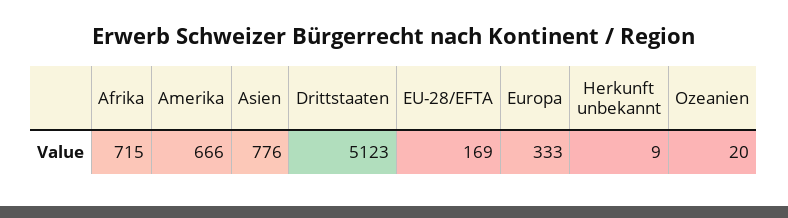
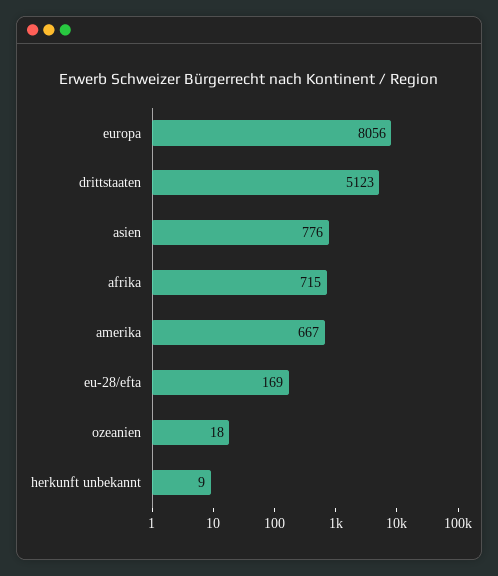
Amerika: 666 -> 667
Europa: 333 -> 8056
Ozeanien: 20 -> 18

